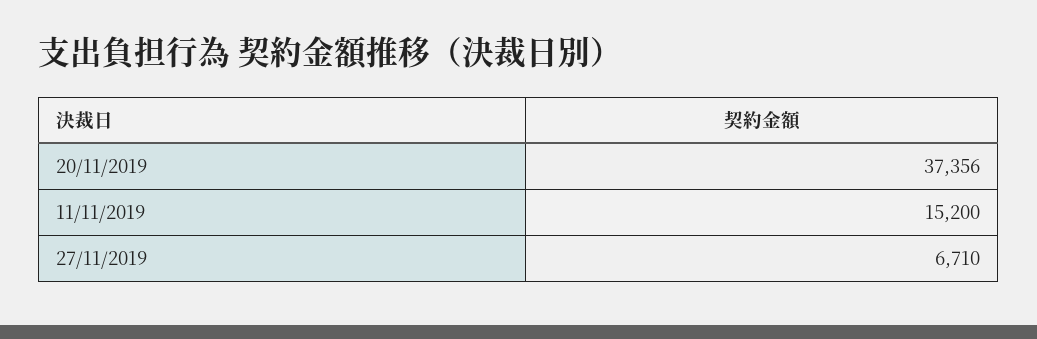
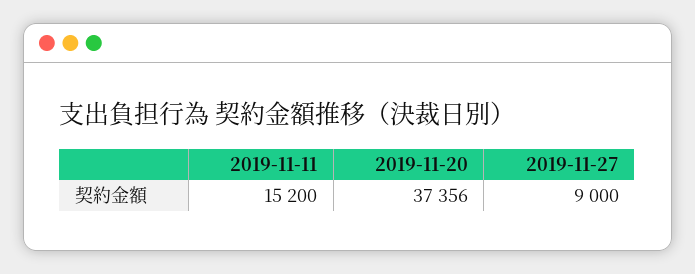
27/11/2019: 6710 -> 9000

